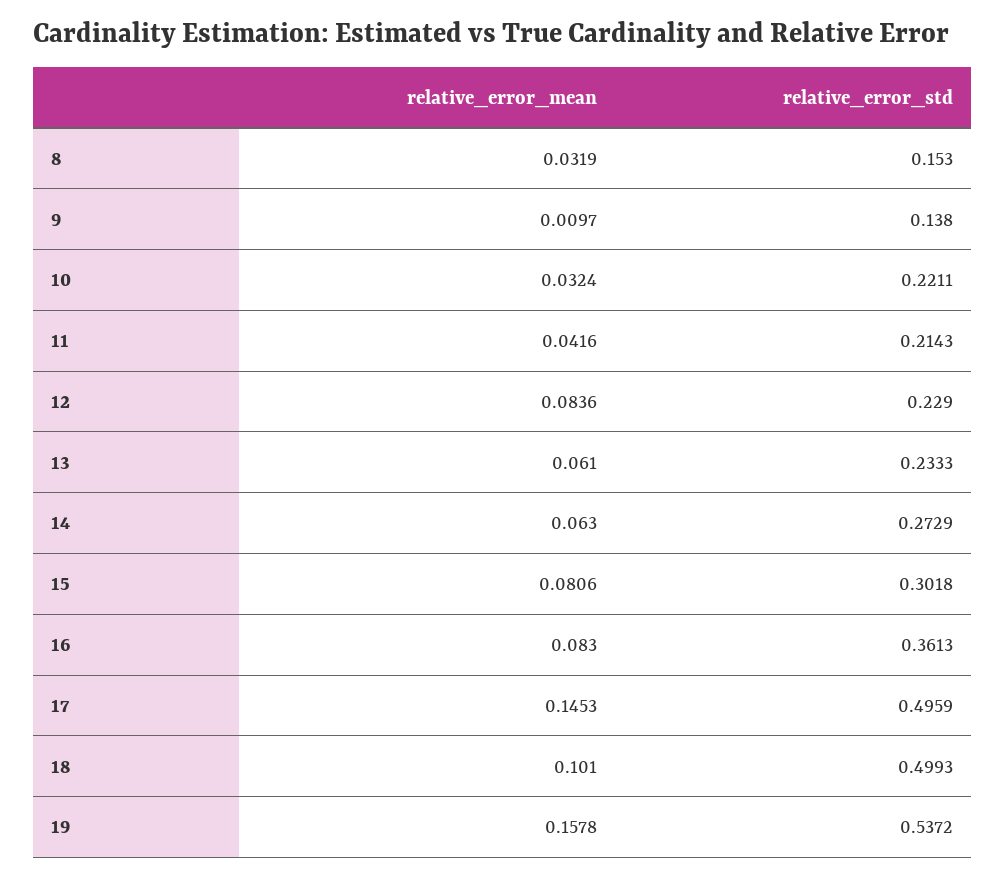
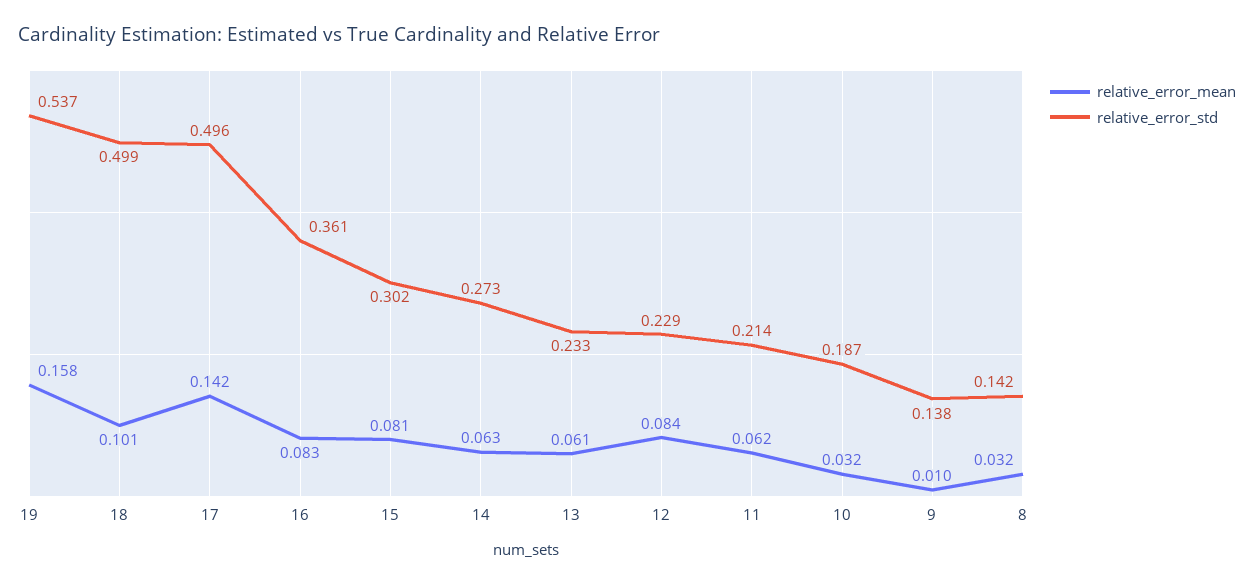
relative_error_std, 8: 0.153 -> 0.142
relative_error_std, 10: 0.2211 -> 0.187
relative_error_mean, 11: 0.0416 -> 0.062
relative_error_mean, 17: 0.1453 -> 0.142

